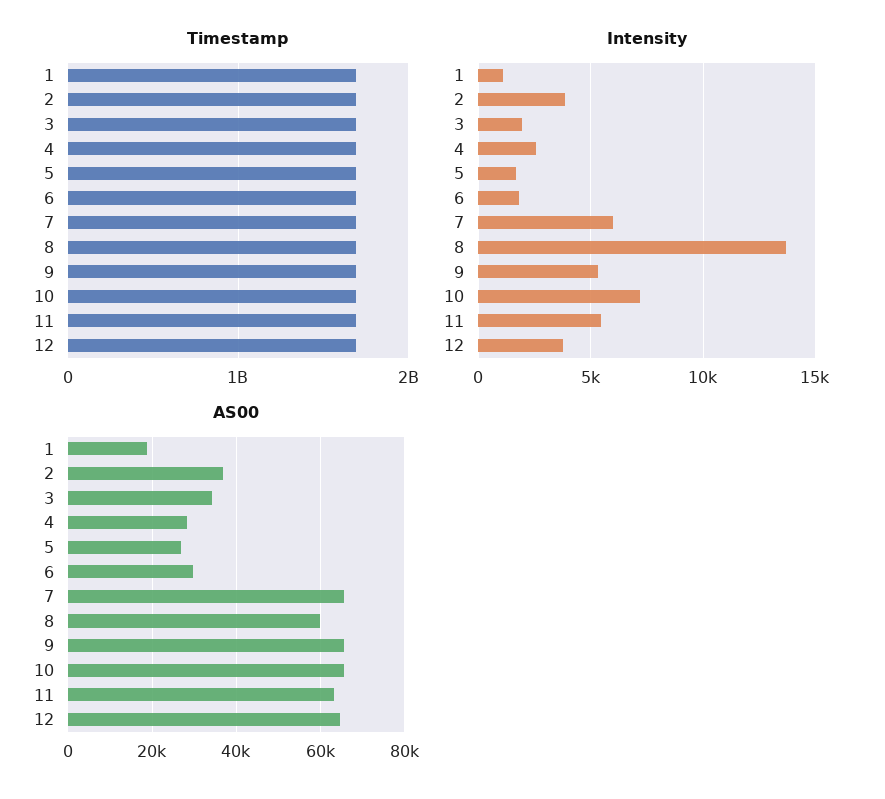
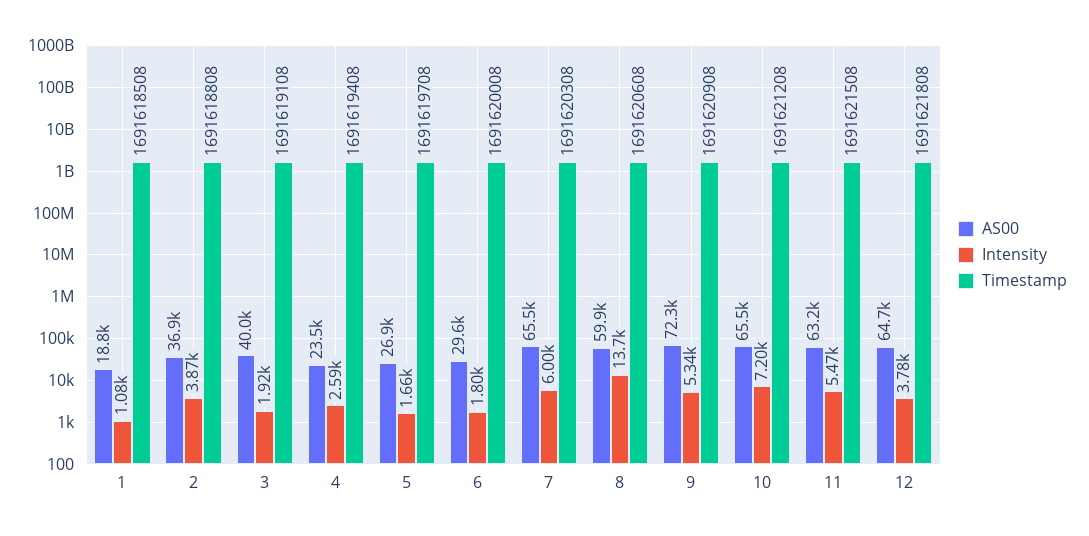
AS00, 3: 34000 -> 40000
AS00, 4: 28000 -> 23500
AS00, 9: 66000 -> 72300

